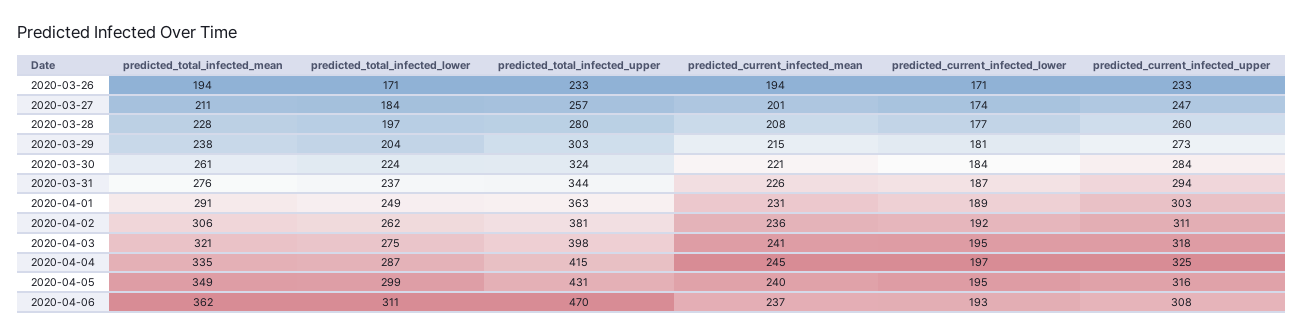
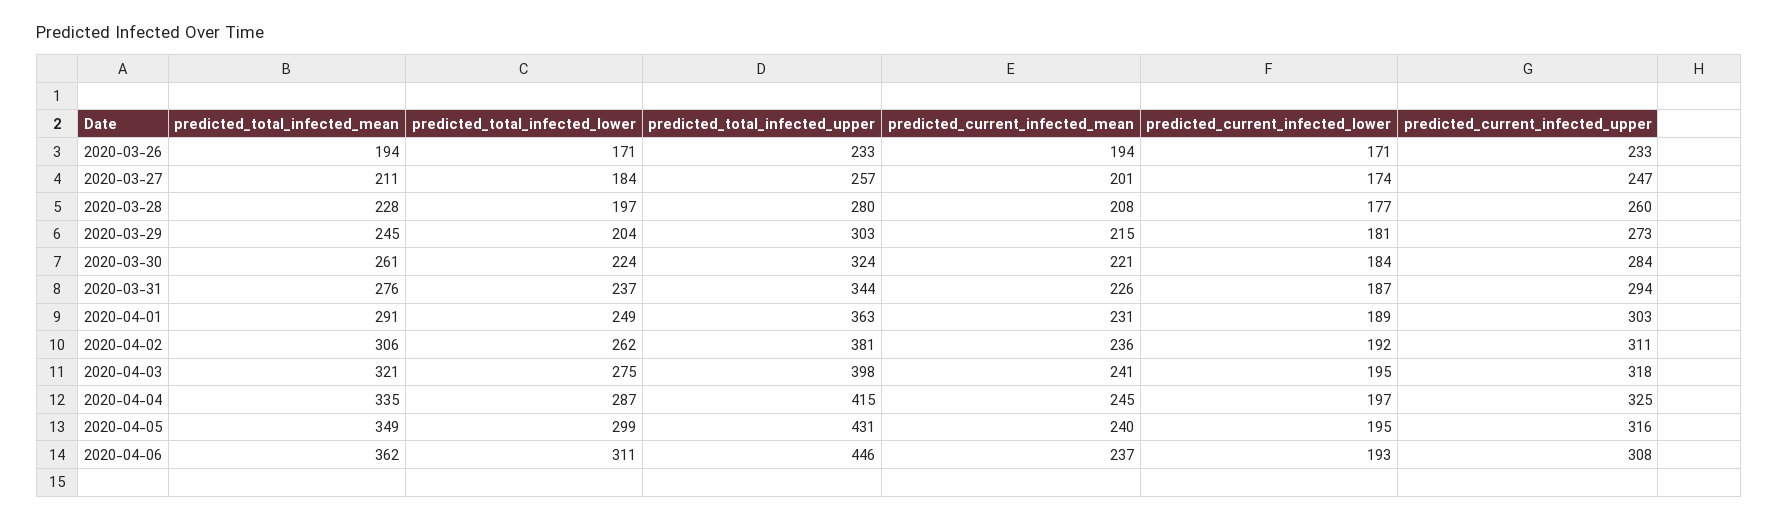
predicted_total_infected_mean, 2020-03-29: 238 -> 245
predicted_total_infected_upper, 2020-04-06: 470 -> 446

